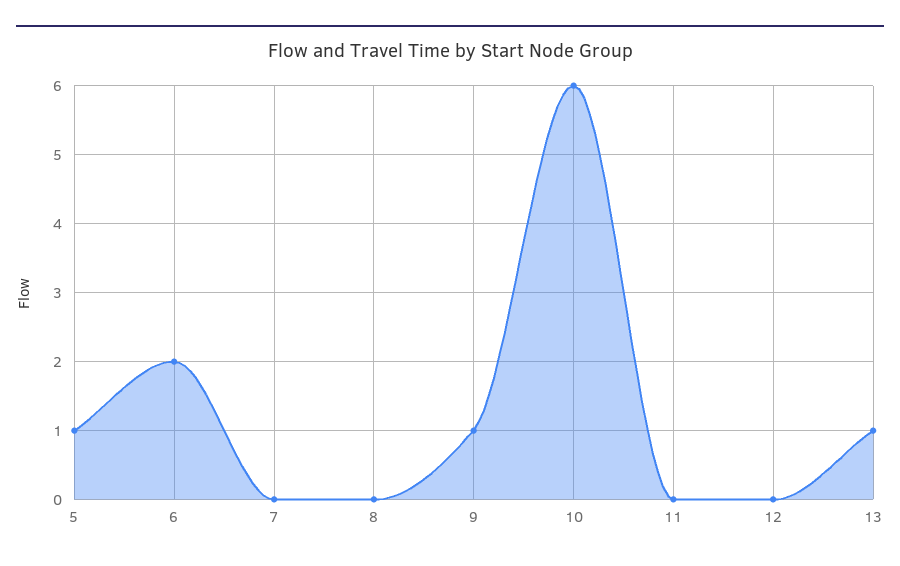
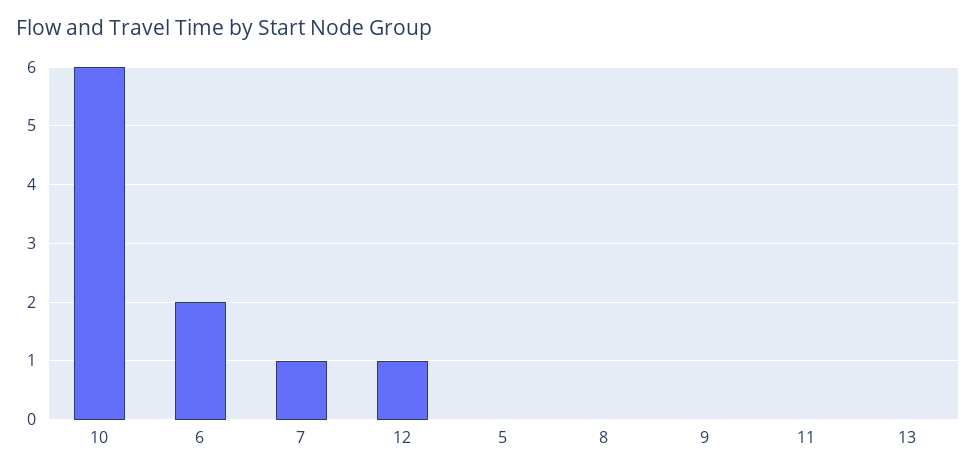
5: 1 -> 0
7: 0 -> 1
9: 1 -> 0
12: 0 -> 1
13: 1 -> 0

